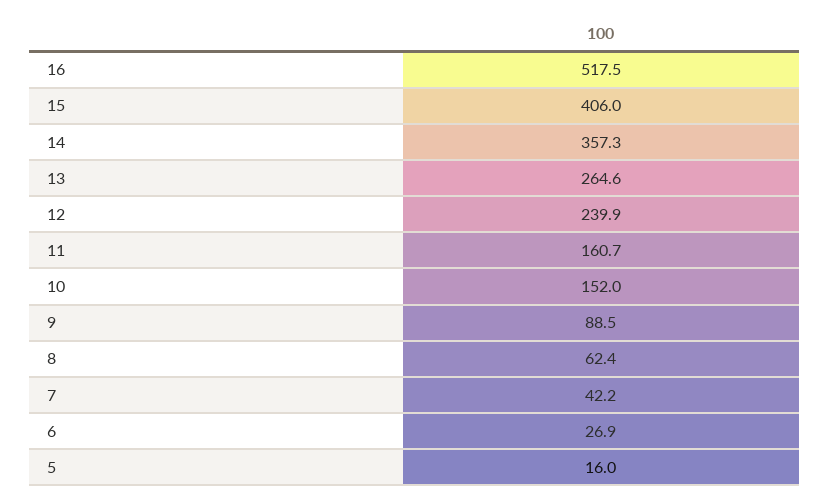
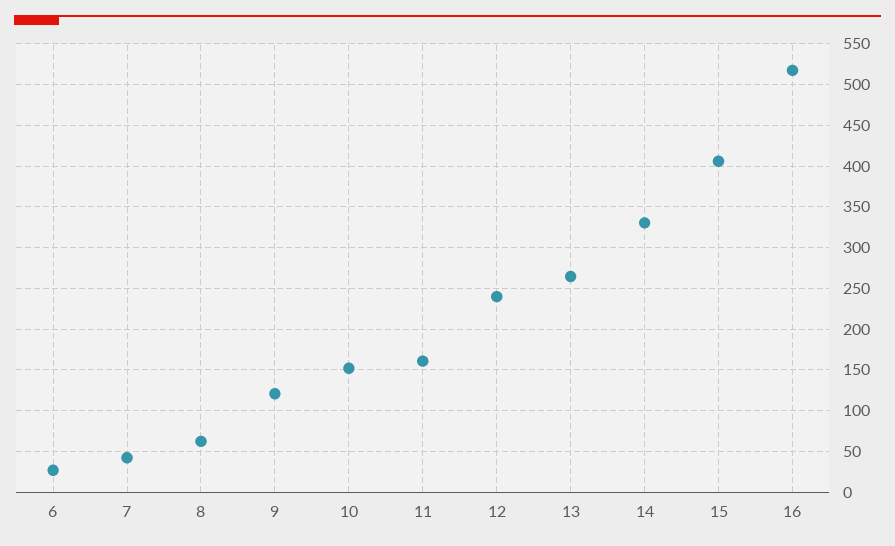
14: 357.3 -> 330
9: 88.5 -> 120
5: 16 -> none

